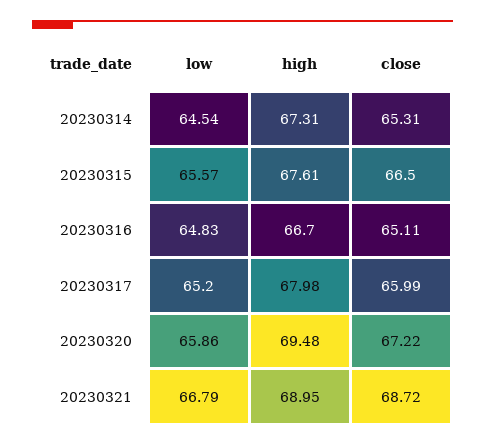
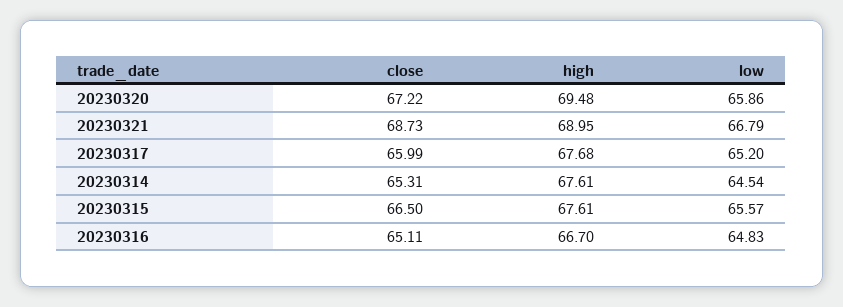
high, 20230314: 67.31 -> 67.61
high, 20230317: 67.98 -> 67.68
close, 20230321: 68.72 -> 68.73

